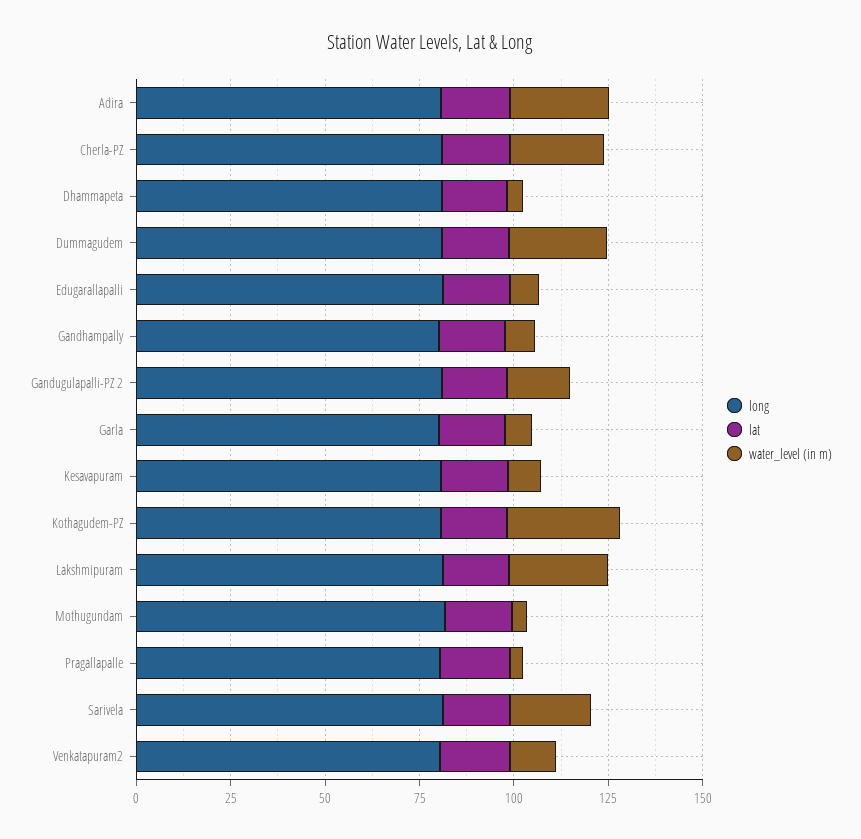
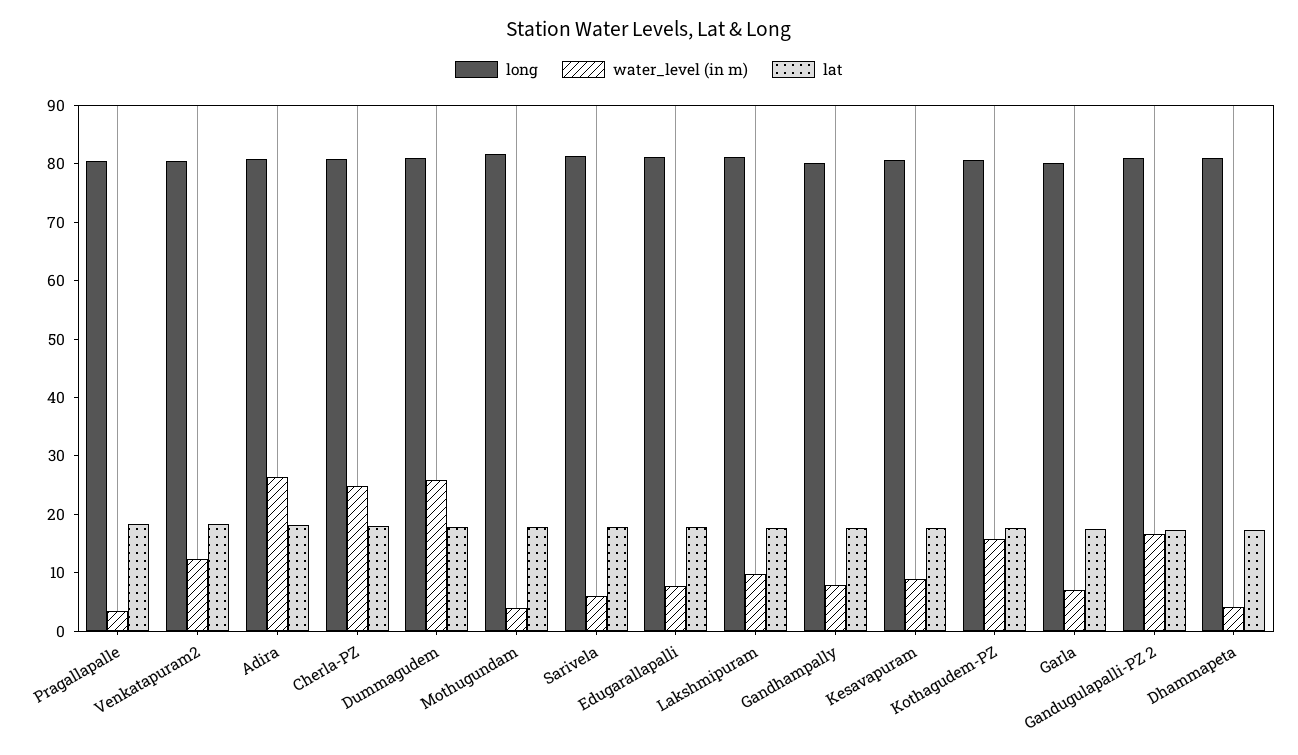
water_level (in m), Kothagudem-PZ: 30 -> 16
water_level (in m), Lakshmipuram: 25 -> 10
water_level (in m), Sarivela: 20 -> 6

